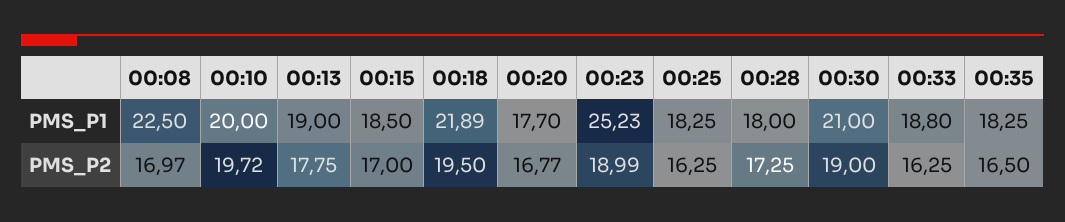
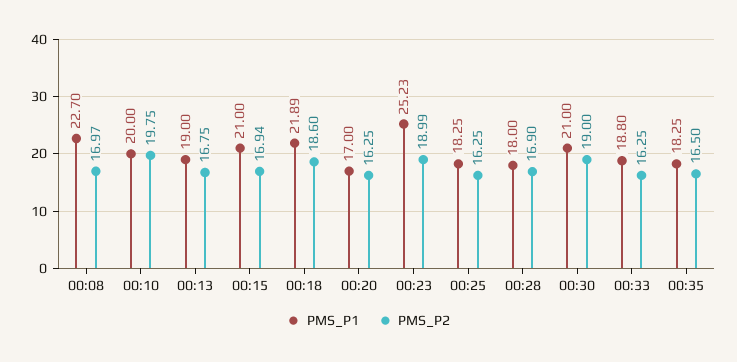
PMS_P1, 00:08: 22.5 -> 22.7
PMS_P1, 00:15: 18.5 -> 21
PMS_P1, 00:20: 17.7 -> 17
PMS_P2, 00:10: 19.72 -> 19.75
PMS_P2, 00:13: 17.75 -> 16.75
PMS_P2, 00:15: 17 -> 16.94
PMS_P2, 00:18: 19.5 -> 18.6
PMS_P2, 00:20: 16.77 -> 16.25
PMS_P2, 00:28: 17.25 -> 16.9

